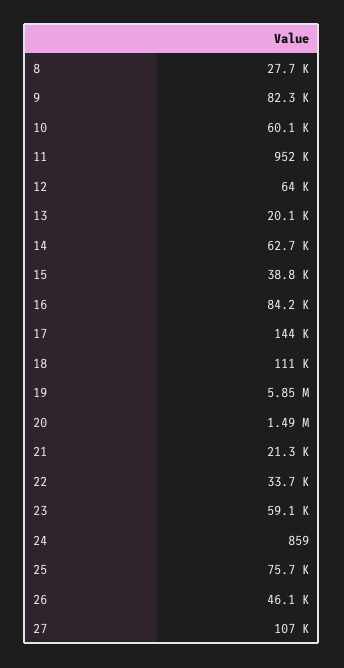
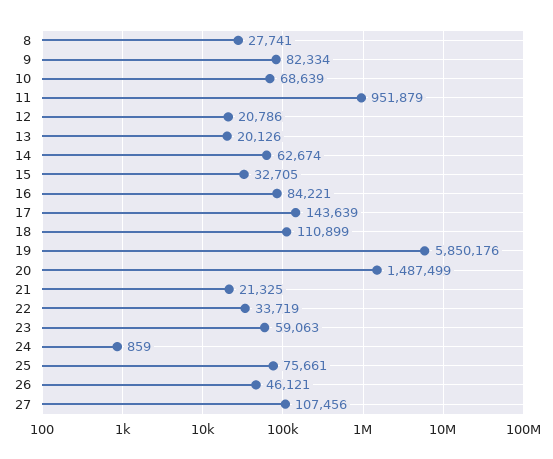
10: 60100 -> 68639
12: 64000 -> 20786
15: 38800 -> 32705

